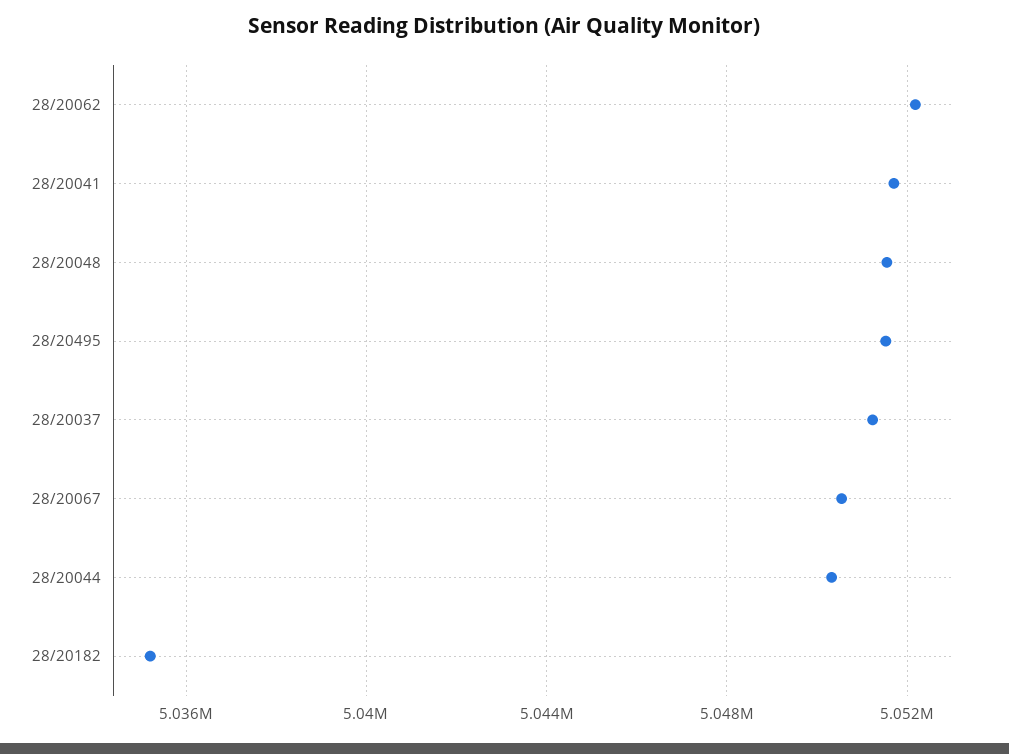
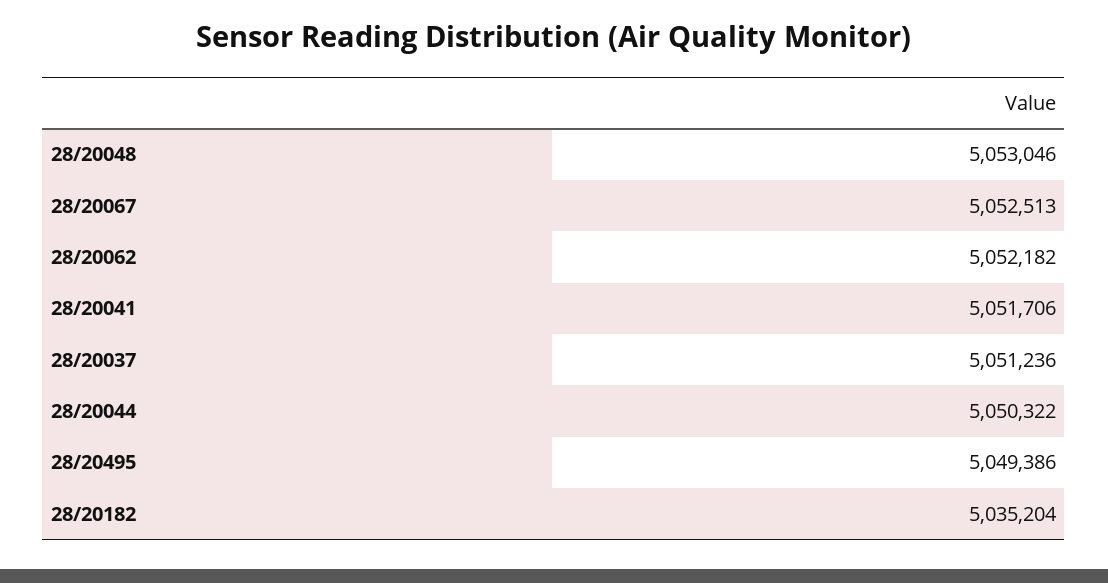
28/20048: 5051500 -> 5053046
28/20495: 5051500 -> 5049386
28/20067: 5050500 -> 5052513

